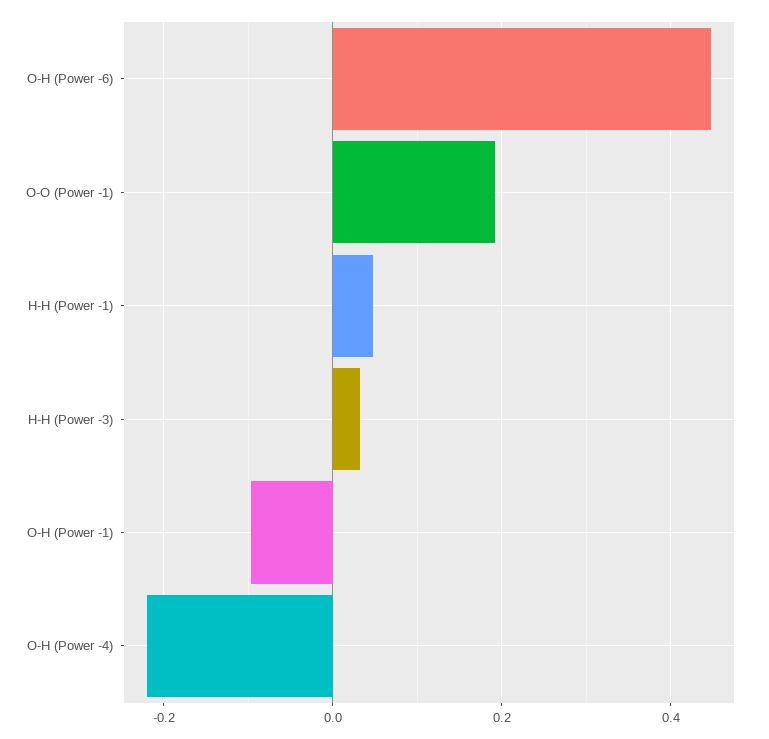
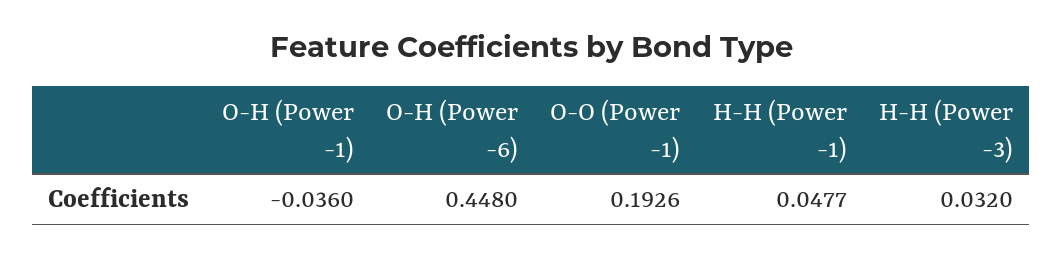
O-H (Power -1): -0.1 -> -0.036
O-H (Power -4): -0.22 -> none

